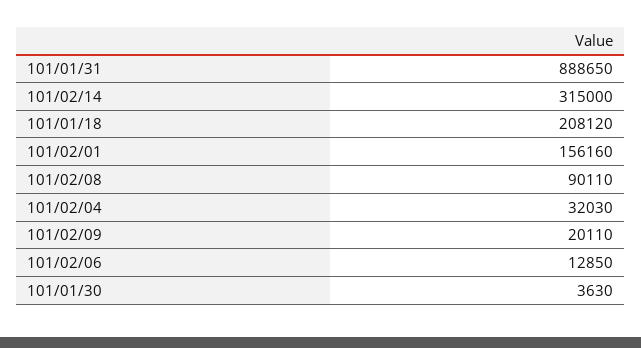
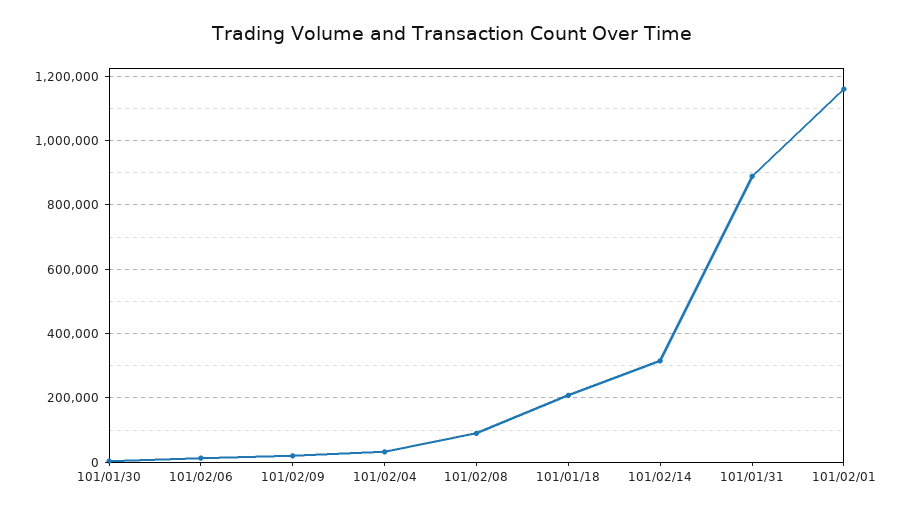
101/02/01: 156160 -> 1160000

